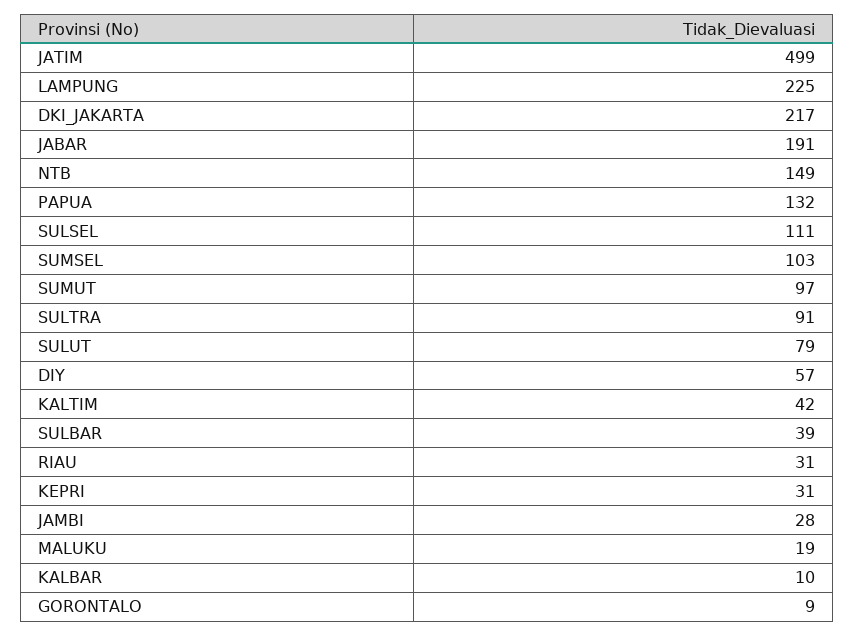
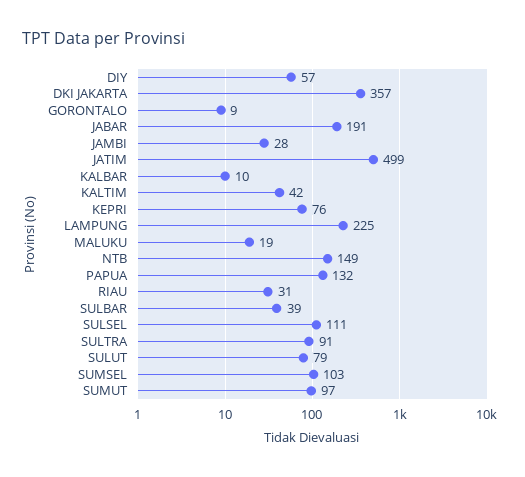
DKI_JAKARTA: 217 -> 357
KEPRI: 31 -> 76

